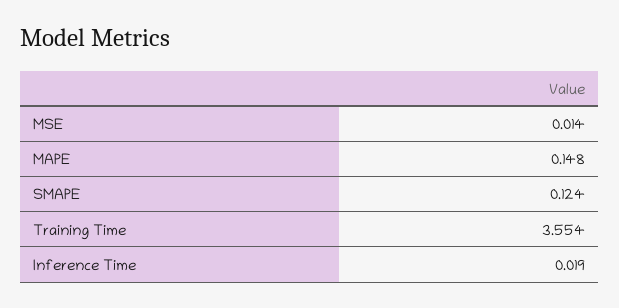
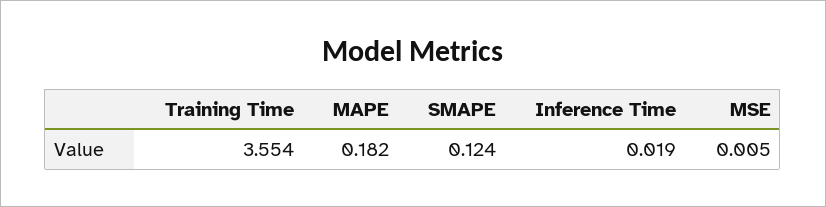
MSE: 0.014 -> 0.005
MAPE: 0.148 -> 0.182

